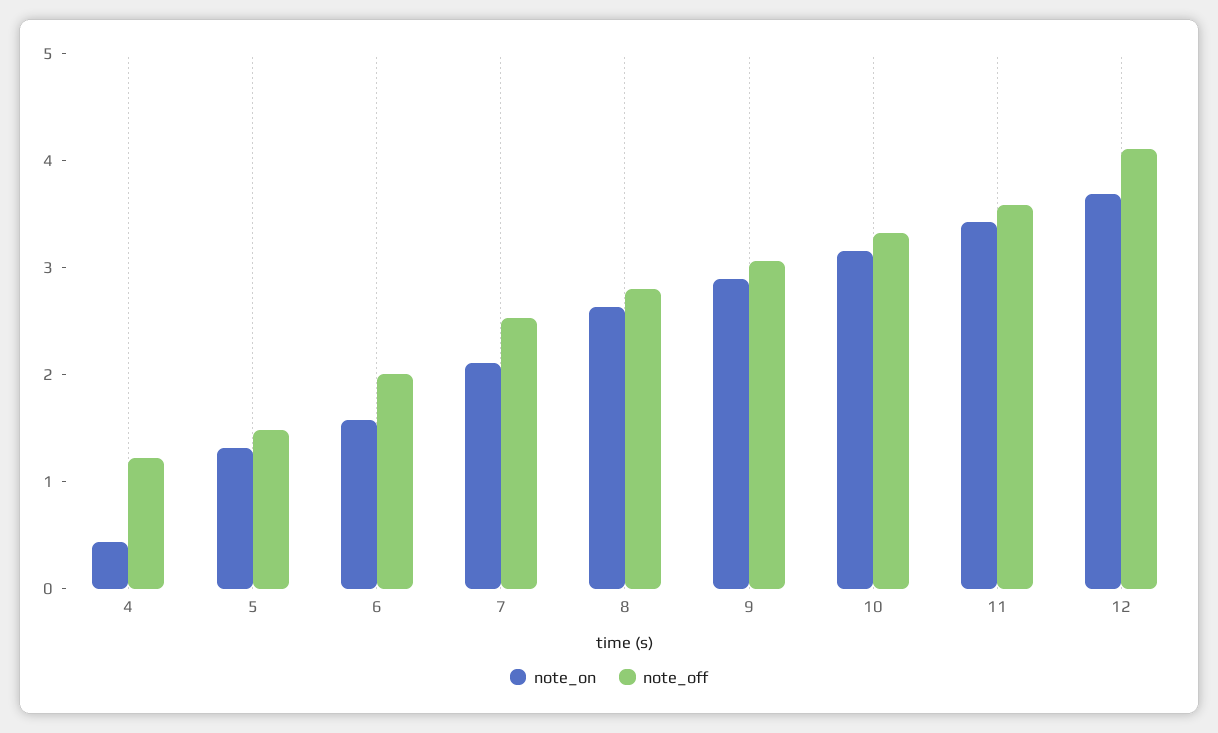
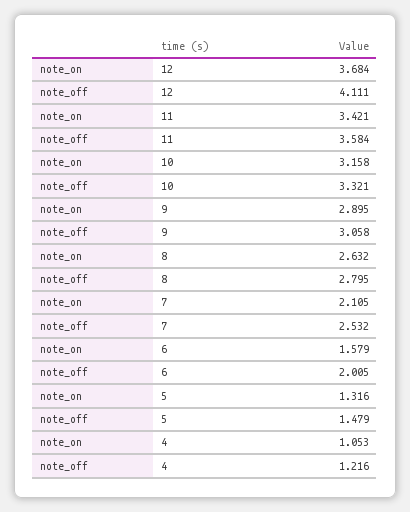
note_on, 4: 0.4 -> 1.053

